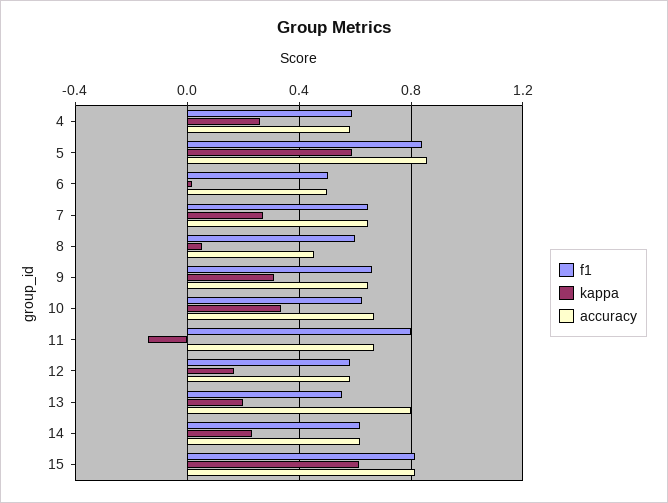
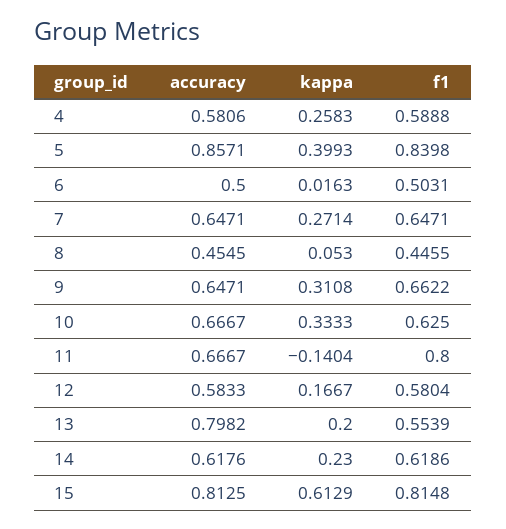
kappa, 5: 0.6 -> 0.3993
f1, 8: 0.6 -> 0.4455

